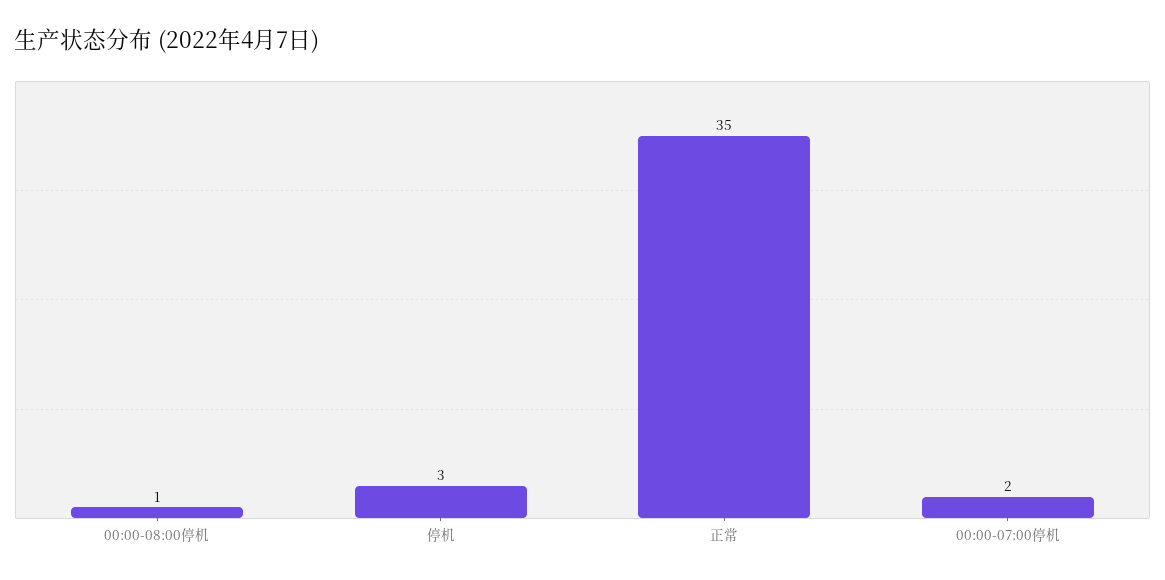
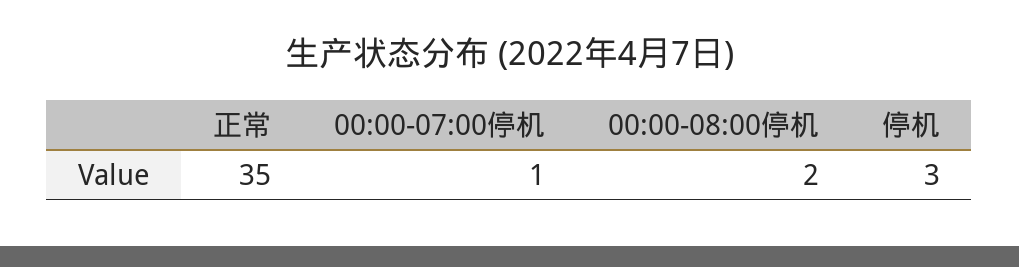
00:00-08:00停机: 1 -> 2
00:00-07:00停机: 2 -> 1

